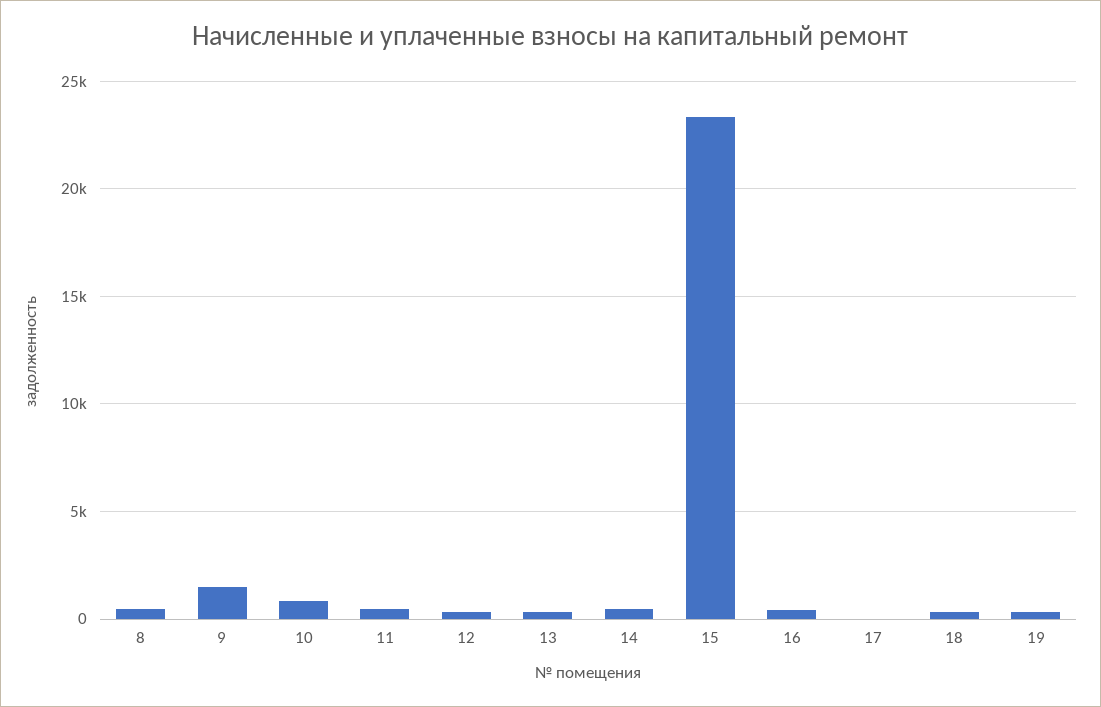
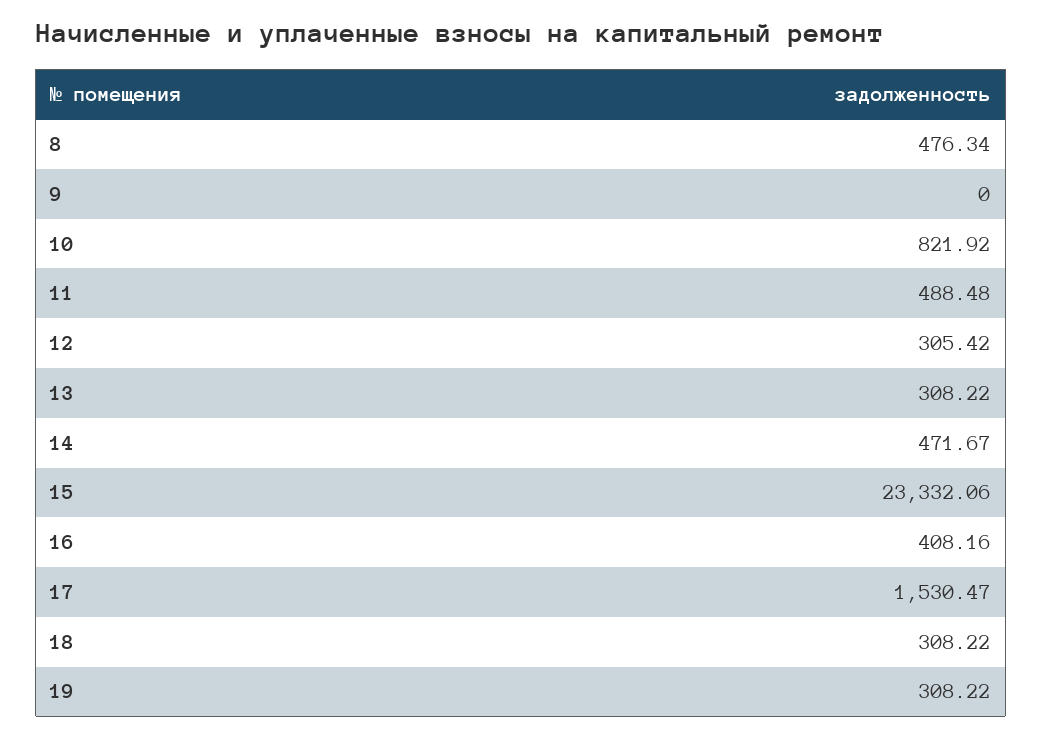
9: 1500 -> 0
17: 0 -> 1530.47

